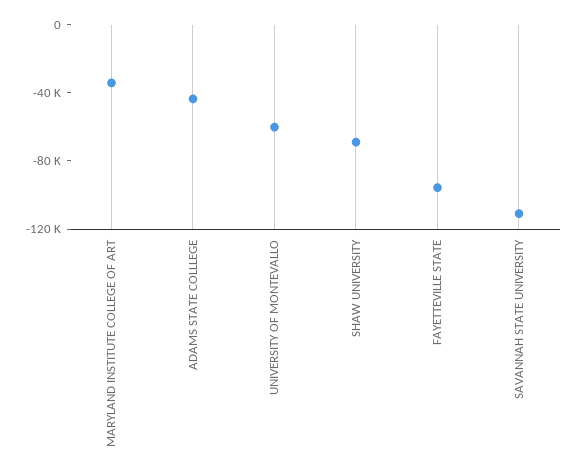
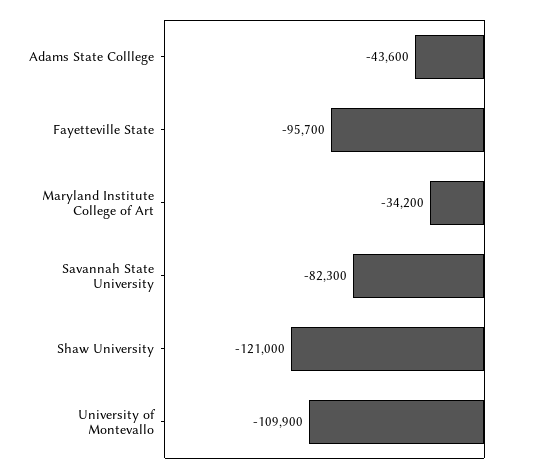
UNIVERSITY OF MONTEVALLO: -60000 -> -109900
SHAW UNIVERSITY: -70000 -> -121000
SAVANNAH STATE UNIVERSITY: -110000 -> -82300

